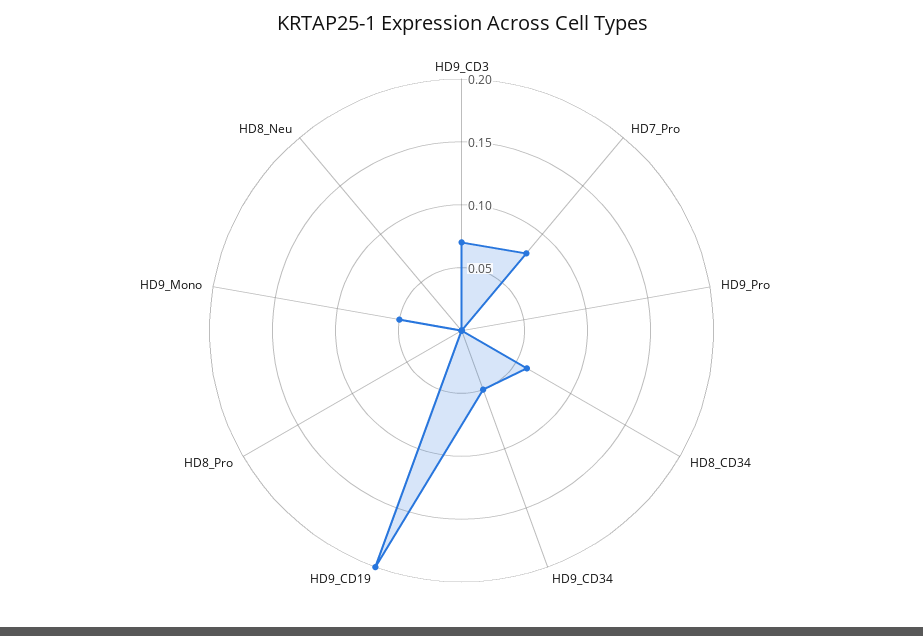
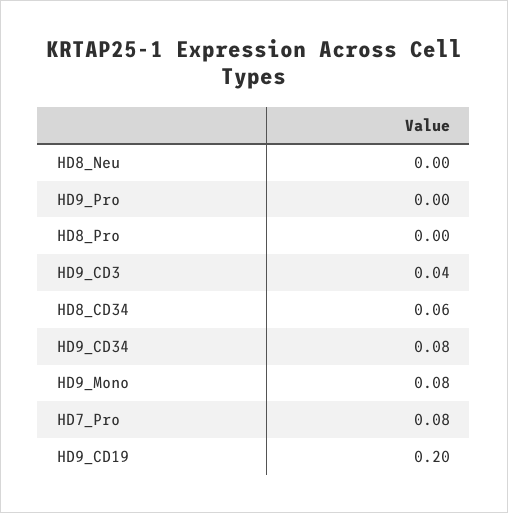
HD9_CD3: 0.07 -> 0.04
HD9_CD34: 0.05 -> 0.08
HD9_Mono: 0.05 -> 0.08

